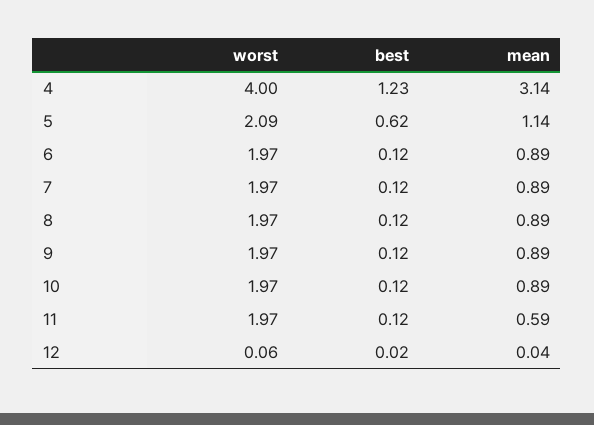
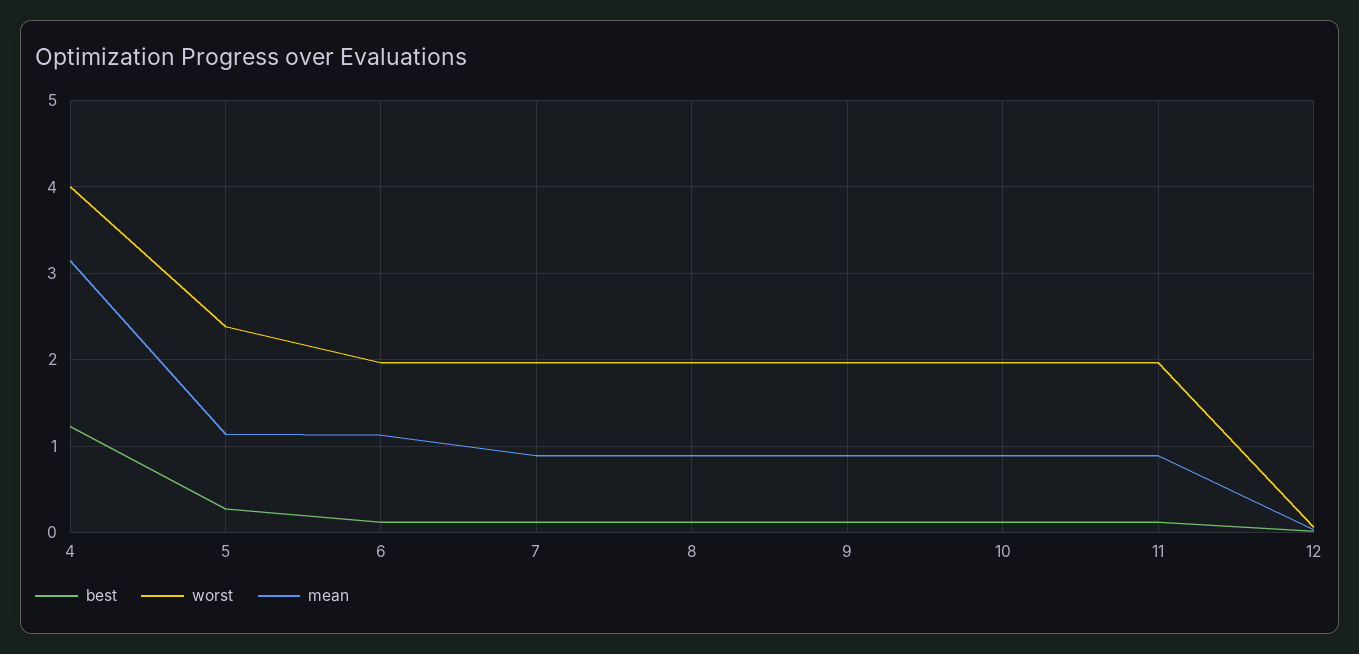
worst, 5: 2.09 -> 2.4
best, 5: 0.62 -> 0.3
mean, 6: 0.89 -> 1.1
mean, 11: 0.59 -> 0.9

